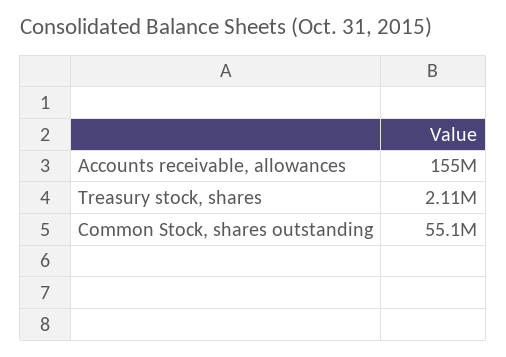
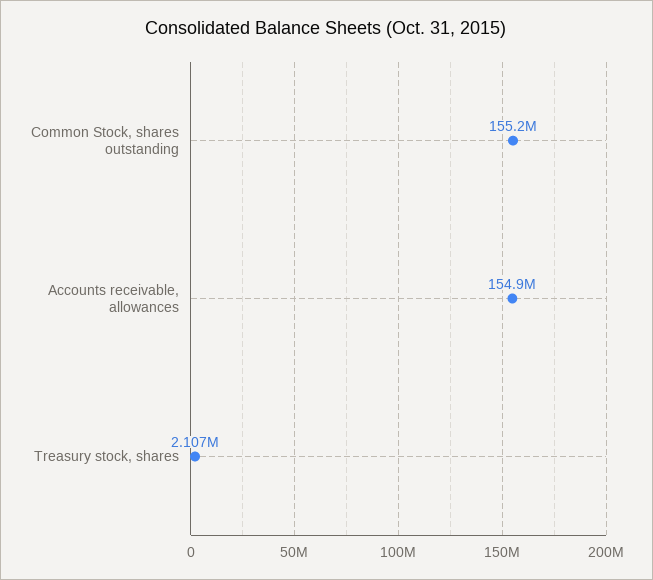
Common Stock, shares outstanding: 55100000 -> 155200000

